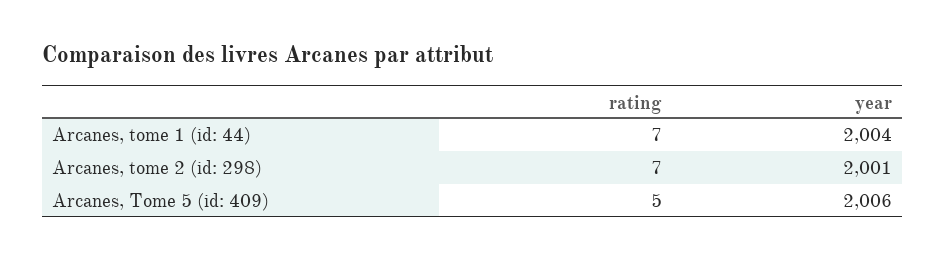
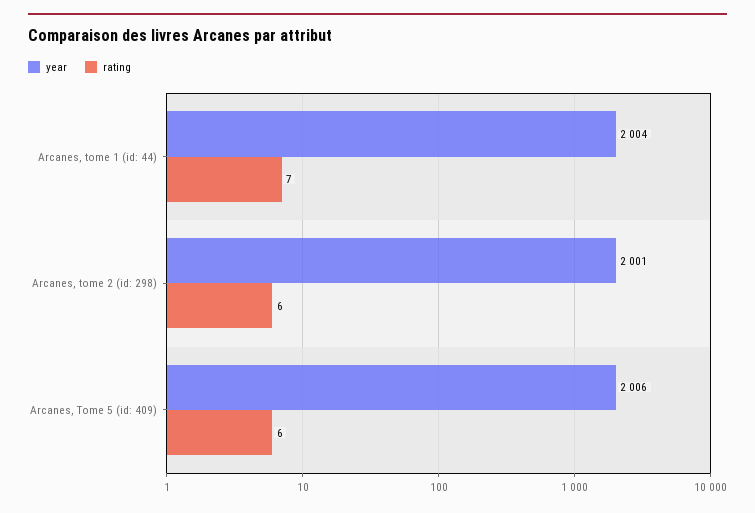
rating, Arcanes, tome 2 (id: 298): 7 -> 6
rating, Arcanes, Tome 5 (id: 409): 5 -> 6

